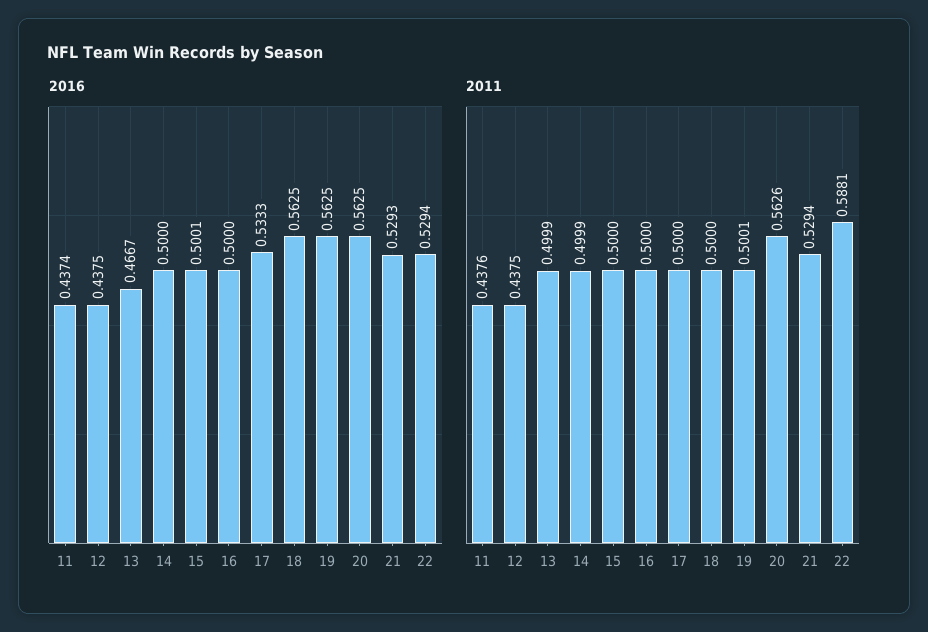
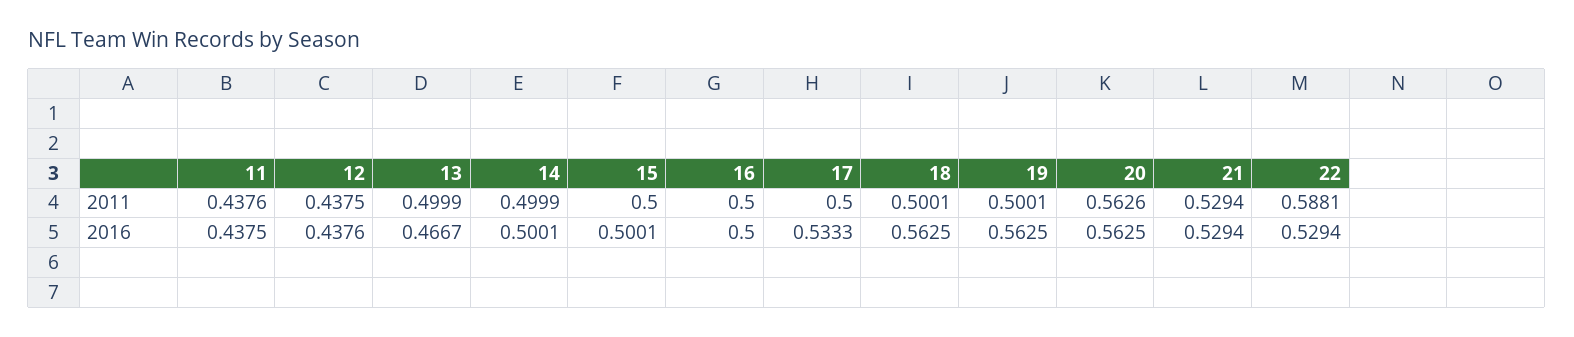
2016, 11: 0.4374 -> 0.4375
2016, 12: 0.4375 -> 0.4376
2016, 14: 0.5 -> 0.5001
2016, 21: 0.5293 -> 0.5294
2011, 18: 0.5 -> 0.5001

